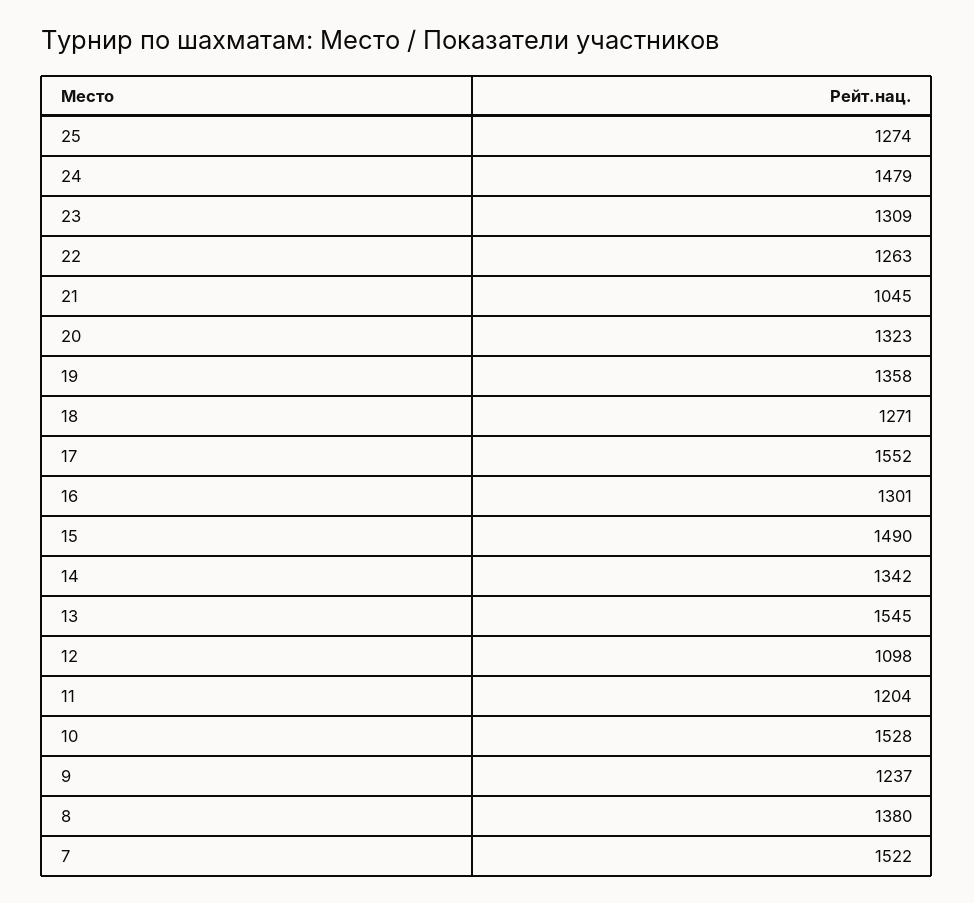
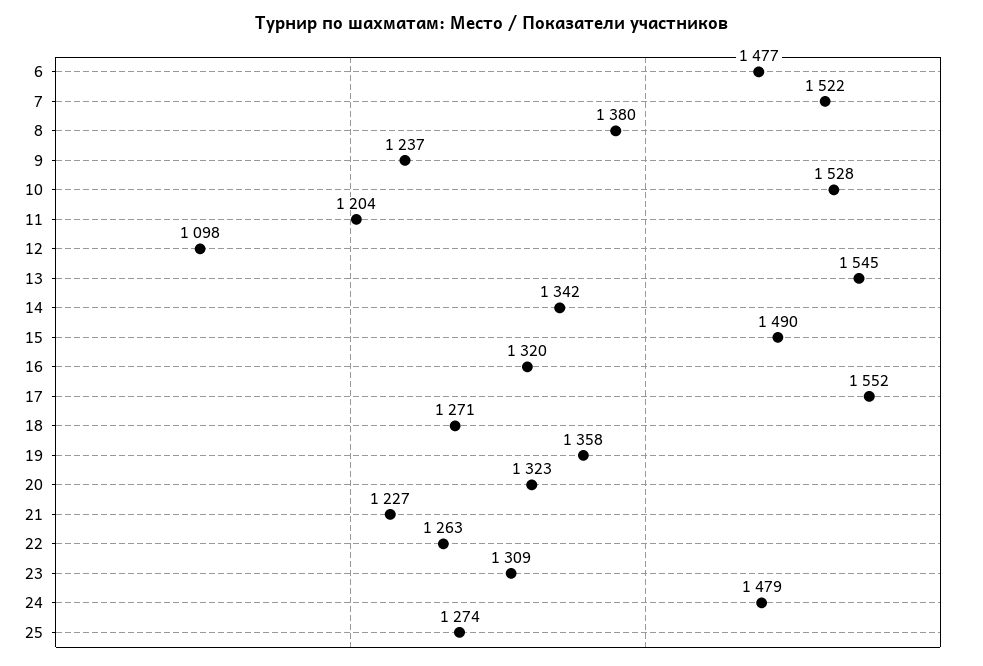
21: 1045 -> 1227
16: 1301 -> 1320
6: none -> 1477

